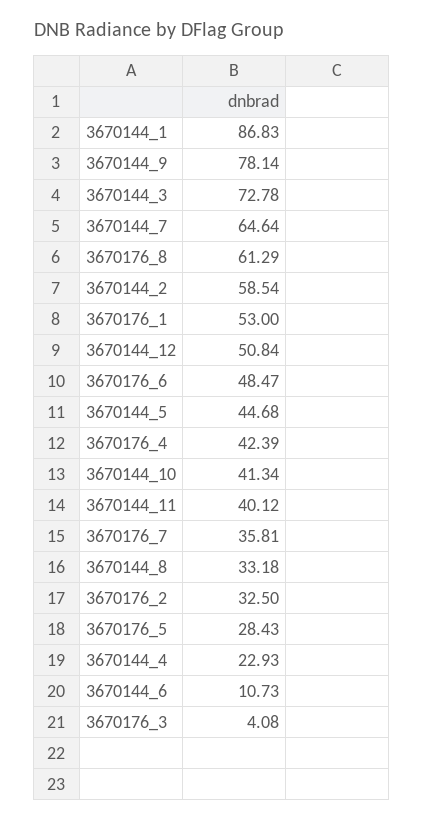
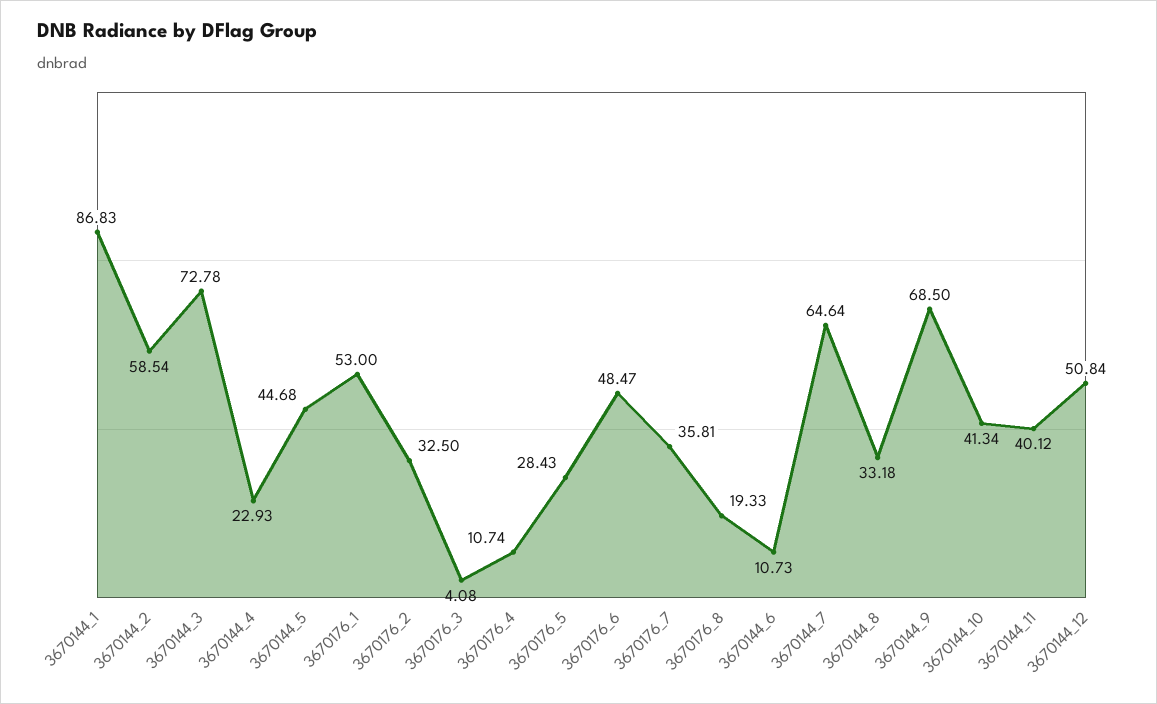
3670144_9: 78.14 -> 68.5
3670176_8: 61.29 -> 19.33
3670176_4: 42.39 -> 10.74

